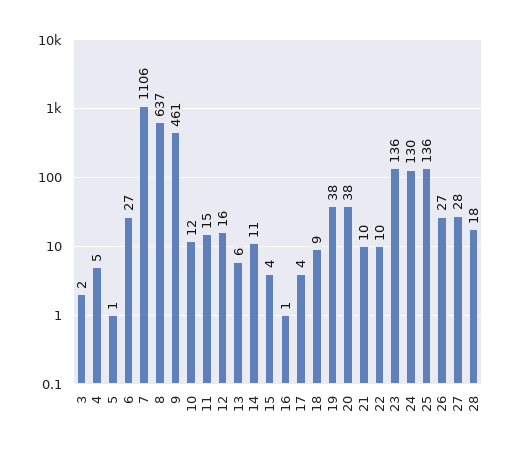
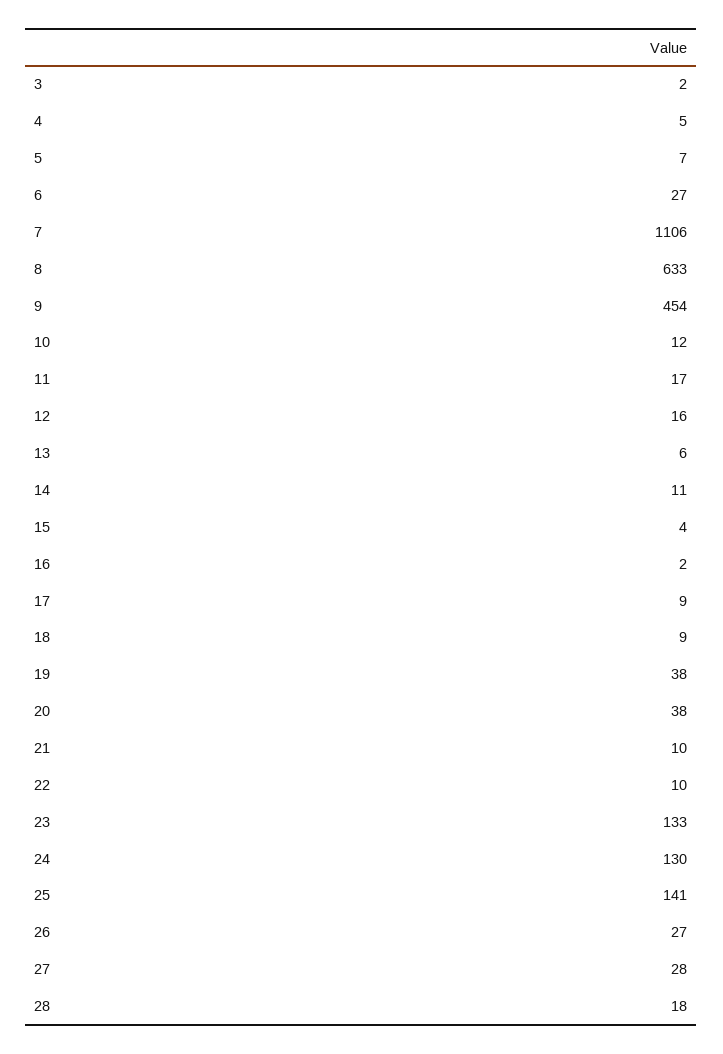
5: 1 -> 7
8: 637 -> 633
9: 461 -> 454
11: 15 -> 17
16: 1 -> 2
17: 4 -> 9
23: 136 -> 133
25: 136 -> 141

